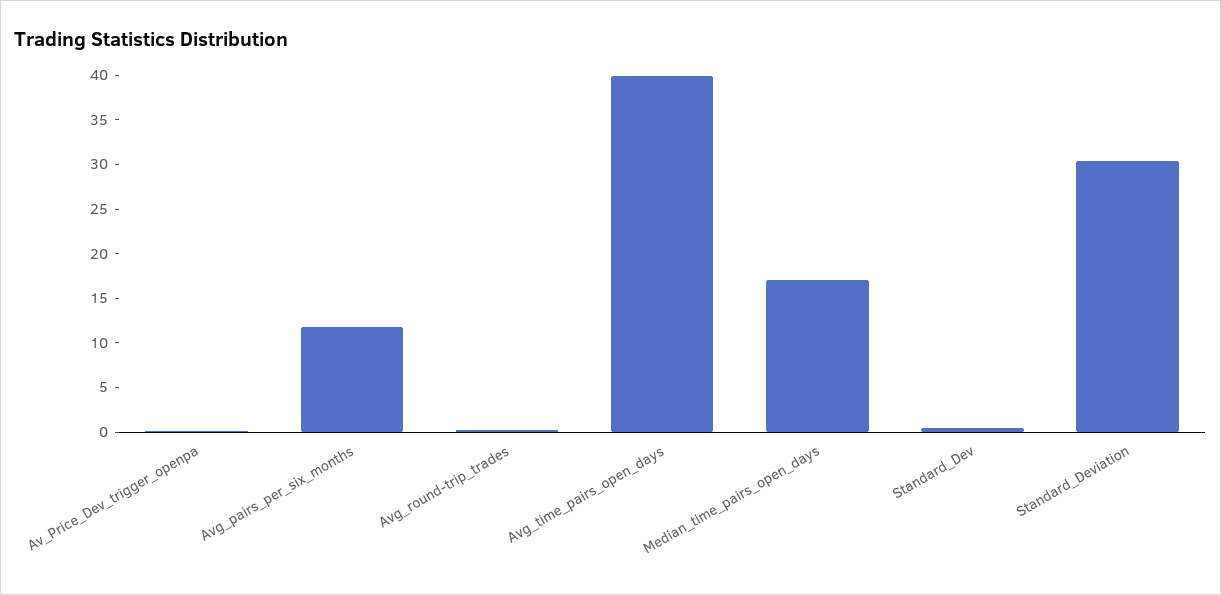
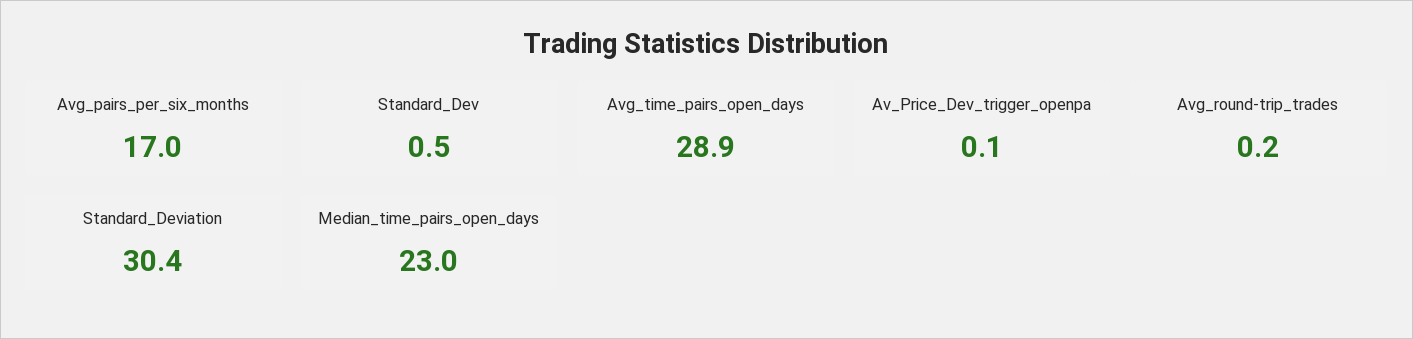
Avg_pairs_per_six_months: 12 -> 17
Avg_time_pairs_open_days: 40 -> 28.9
Median_time_pairs_open_days: 17 -> 23

